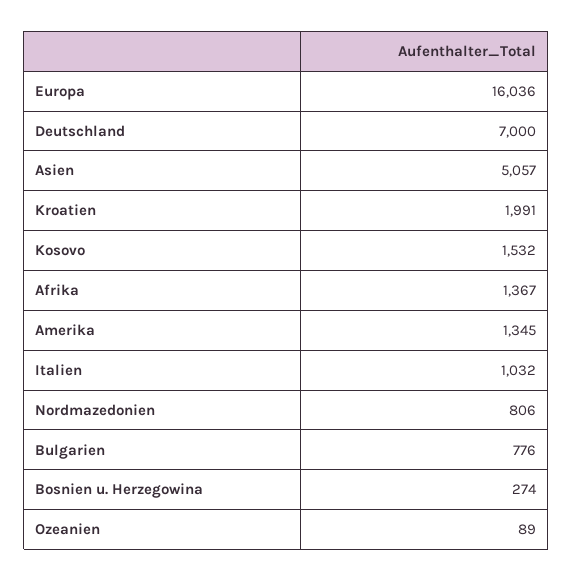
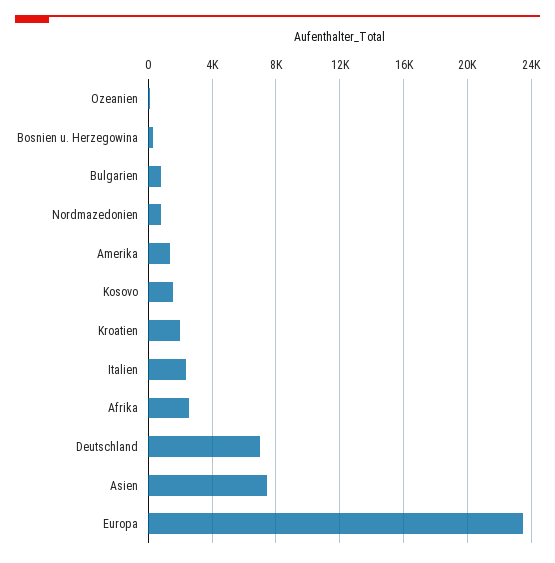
Europa: 16036 -> 23500
Asien: 5057 -> 7500
Afrika: 1367 -> 2500
Italien: 1032 -> 2500

